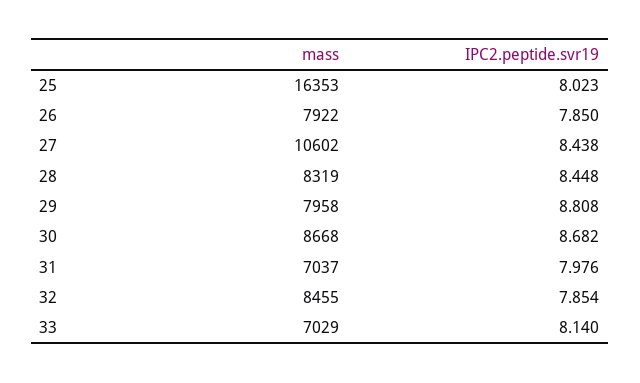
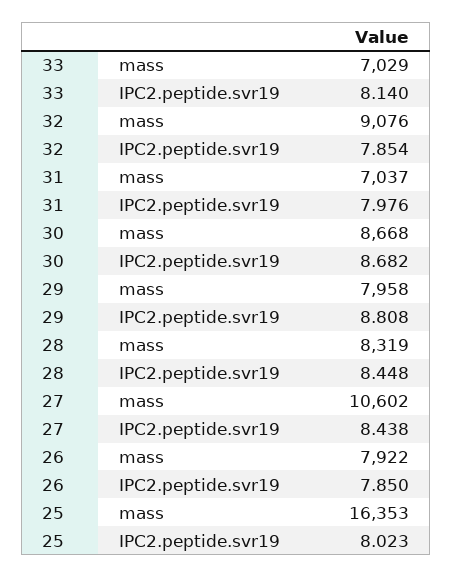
mass, 32: 8455 -> 9076

